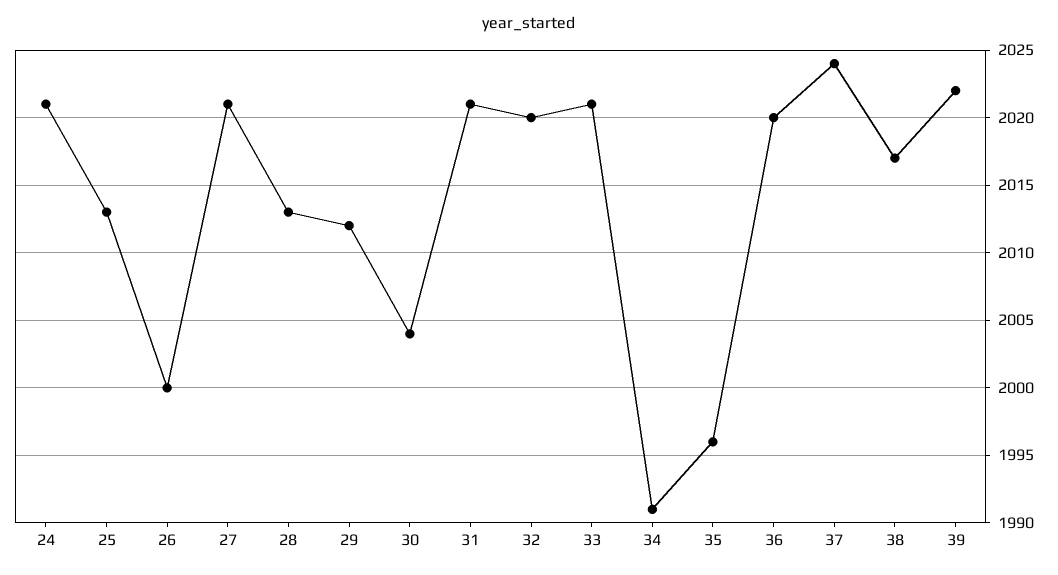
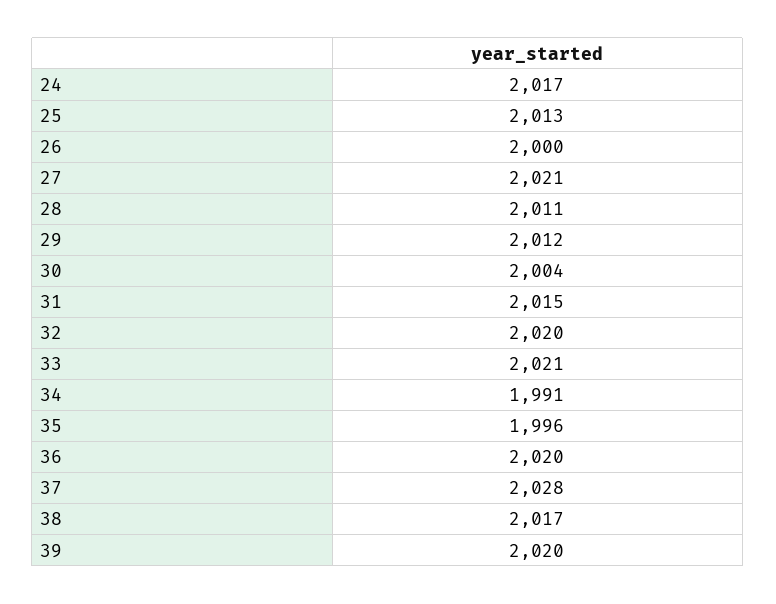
24: 2021 -> 2017
28: 2013 -> 2011
31: 2021 -> 2015
37: 2024 -> 2028
39: 2022 -> 2020

